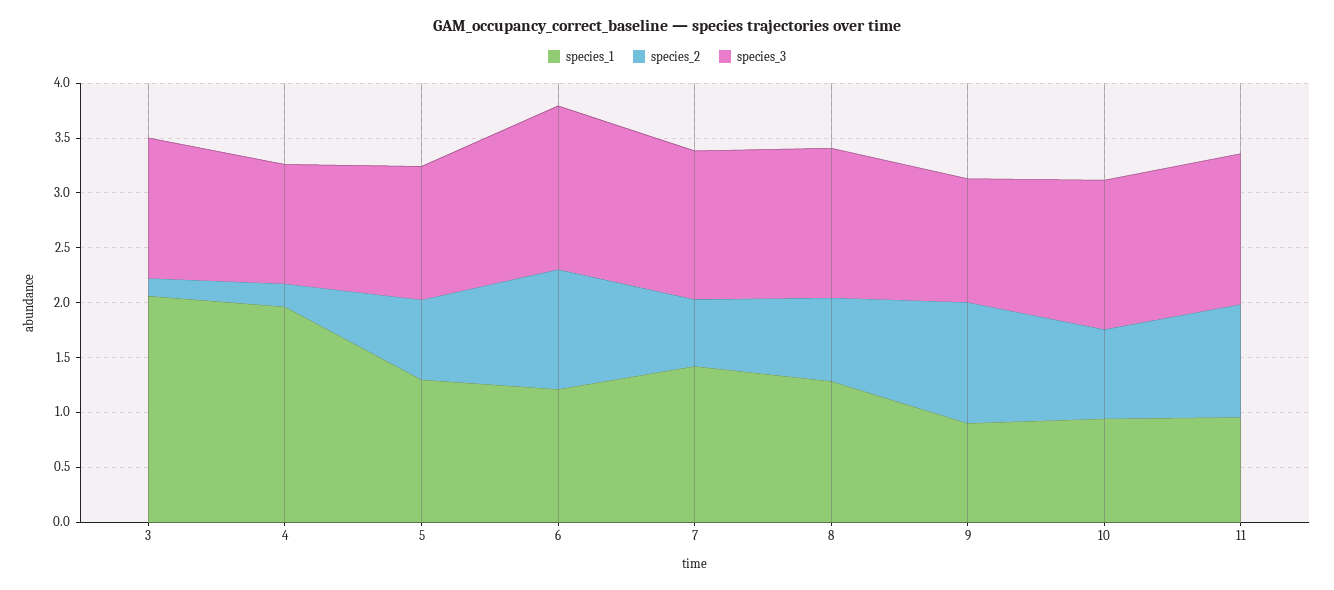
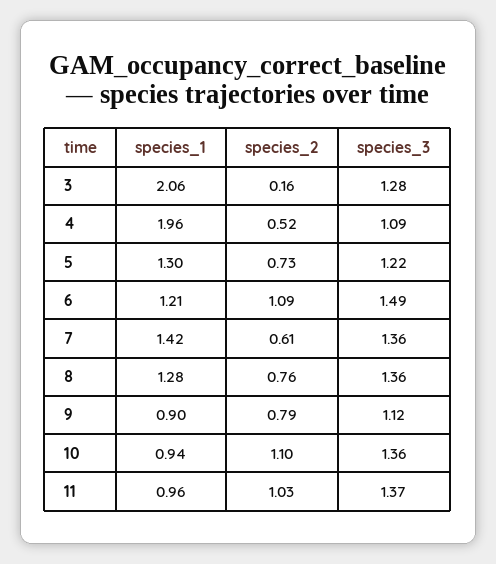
species_2, 4: 0.2 -> 0.52
species_2, 9: 1.1 -> 0.79
species_2, 10: 0.8 -> 1.1

